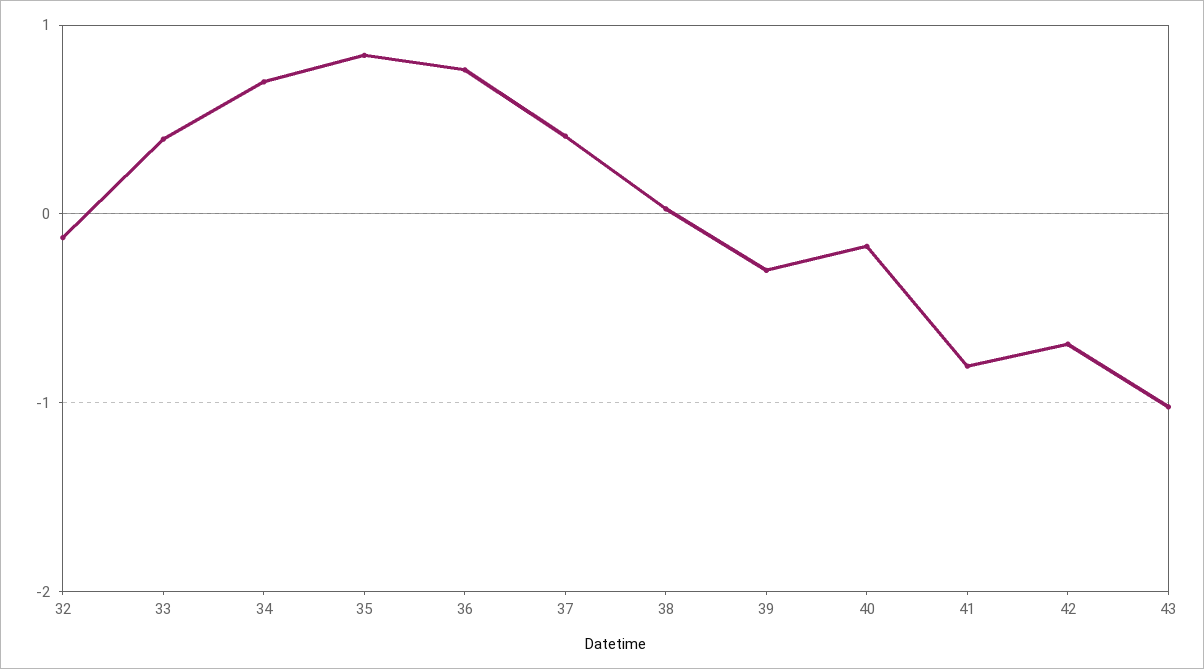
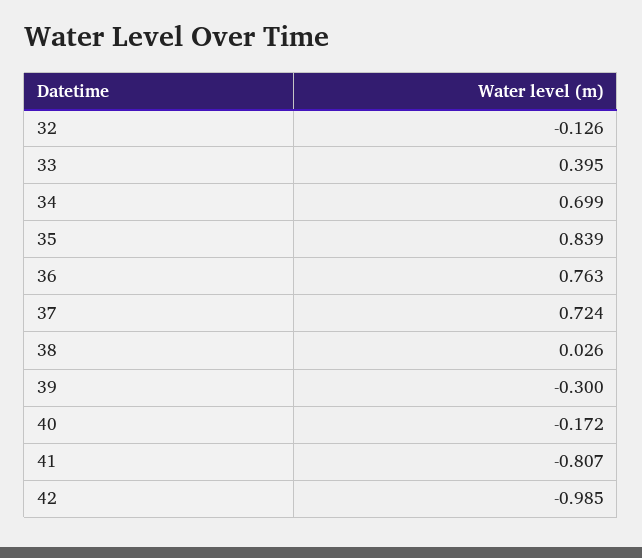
37: 0.4 -> 0.724
42: -0.7 -> -0.985
43: -1 -> none

